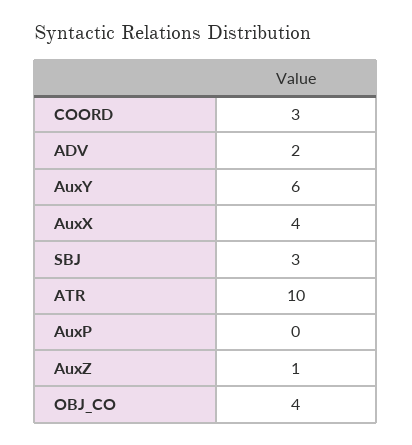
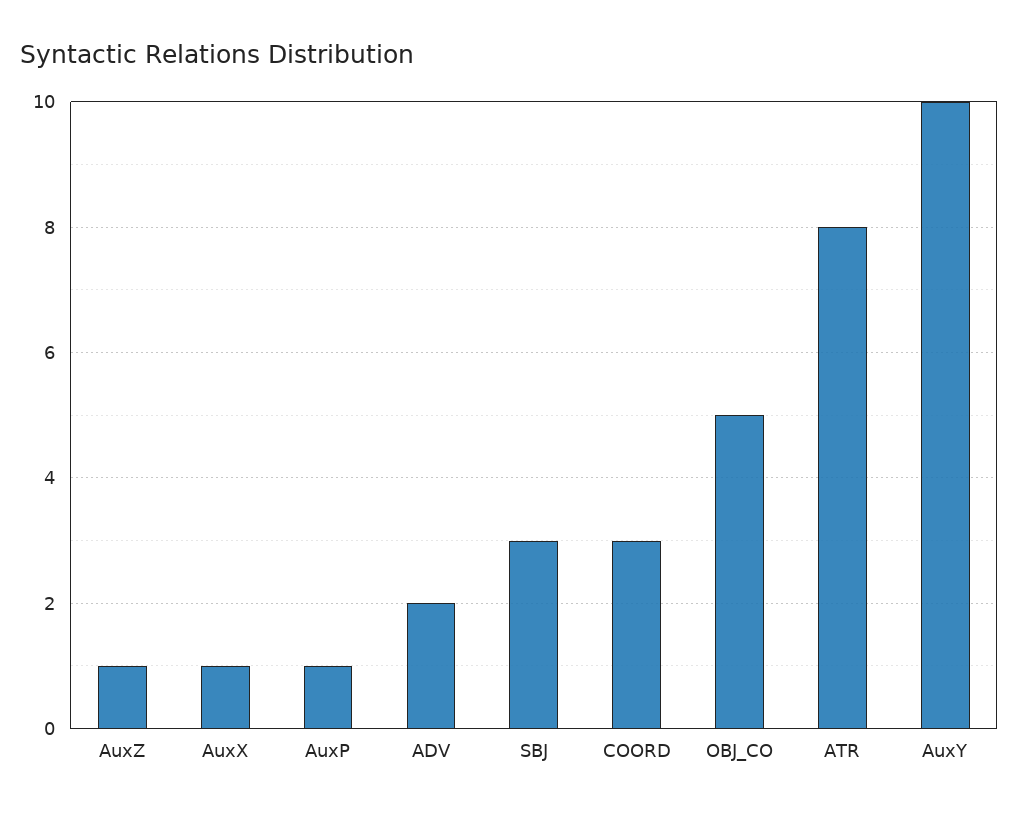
AuxY: 6 -> 10
AuxX: 4 -> 1
ATR: 10 -> 8
AuxP: 0 -> 1
OBJ_CO: 4 -> 5

